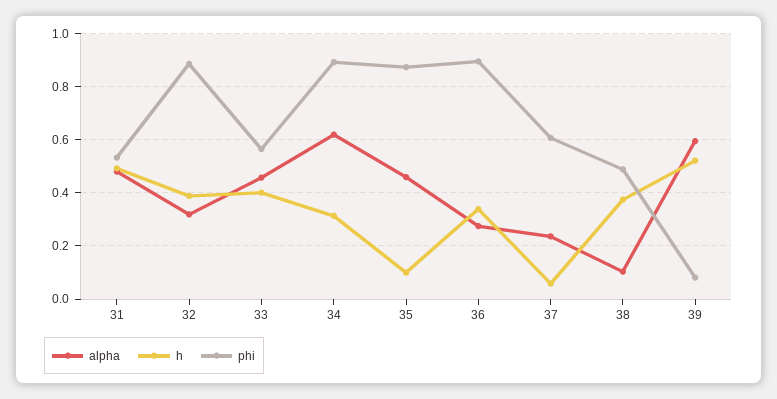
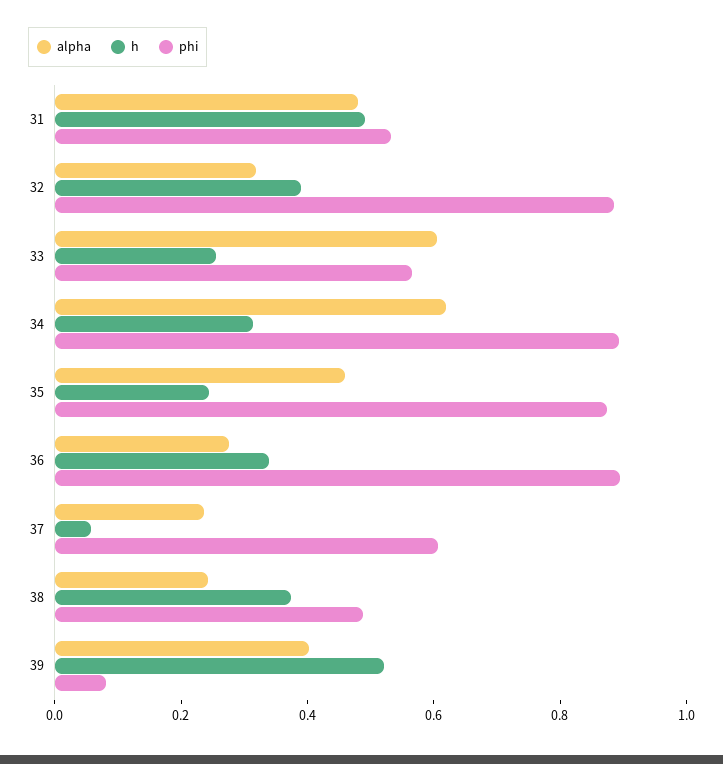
alpha, 33: 0.45 -> 0.6
h, 33: 0.4 -> 0.25
h, 35: 0.1 -> 0.25
alpha, 38: 0.1 -> 0.25
alpha, 39: 0.6 -> 0.4

